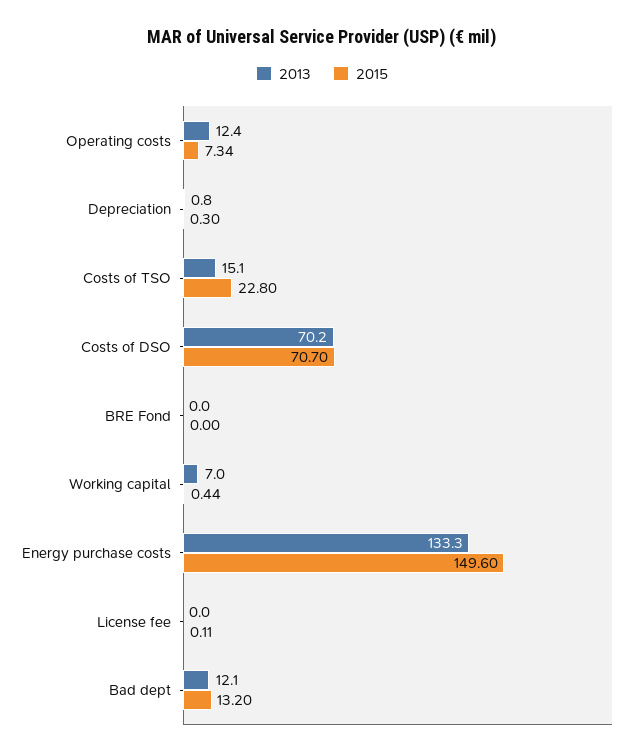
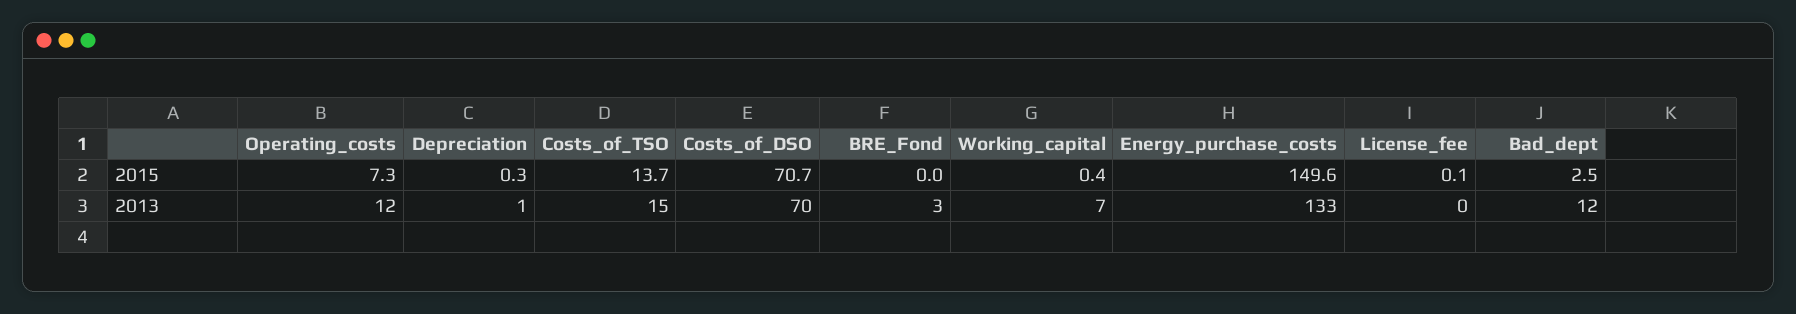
2015, Costs of TSO: 22.8 -> 13.7
2013, BRE Fond: 0 -> 3
2015, Bad dept: 13.2 -> 2.5

